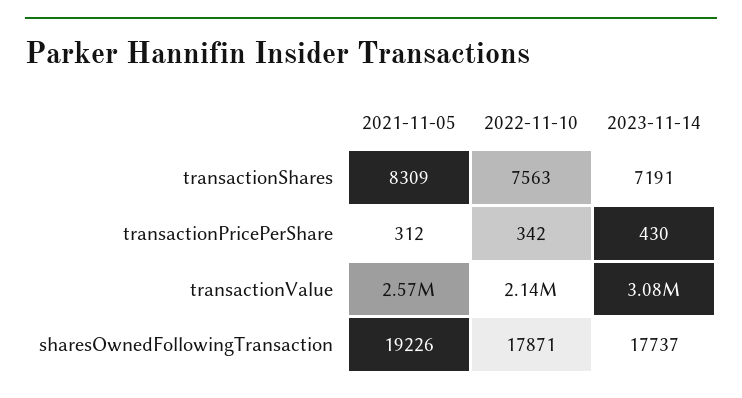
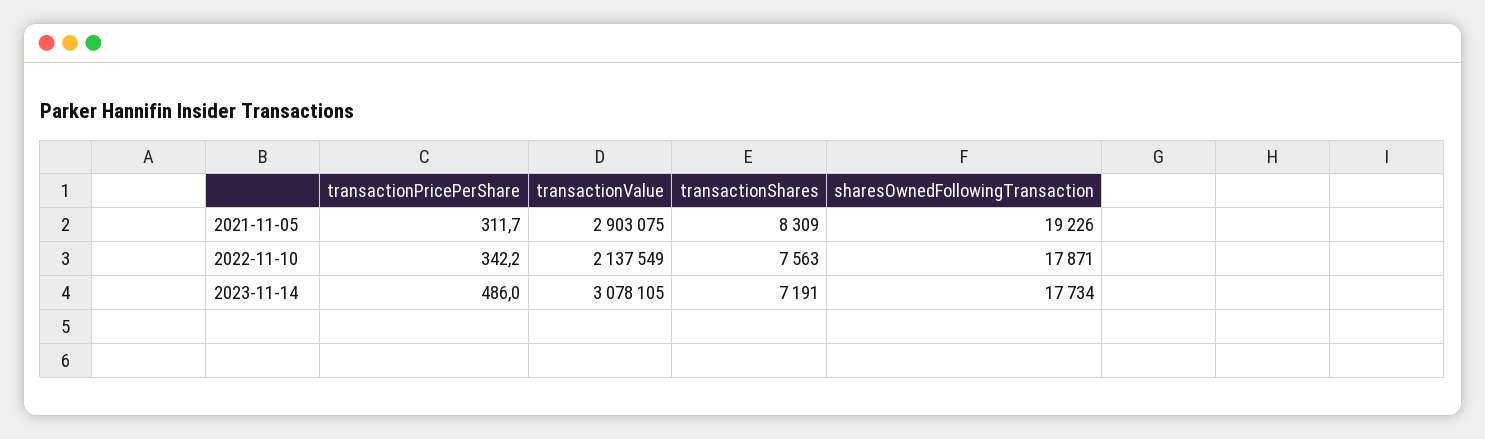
2023-11-14, transactionPricePerShare: 430 -> 486
2021-11-05, transactionValue: 2570000 -> 2903075
2023-11-14, sharesOwnedFollowingTransaction: 17737 -> 17734

